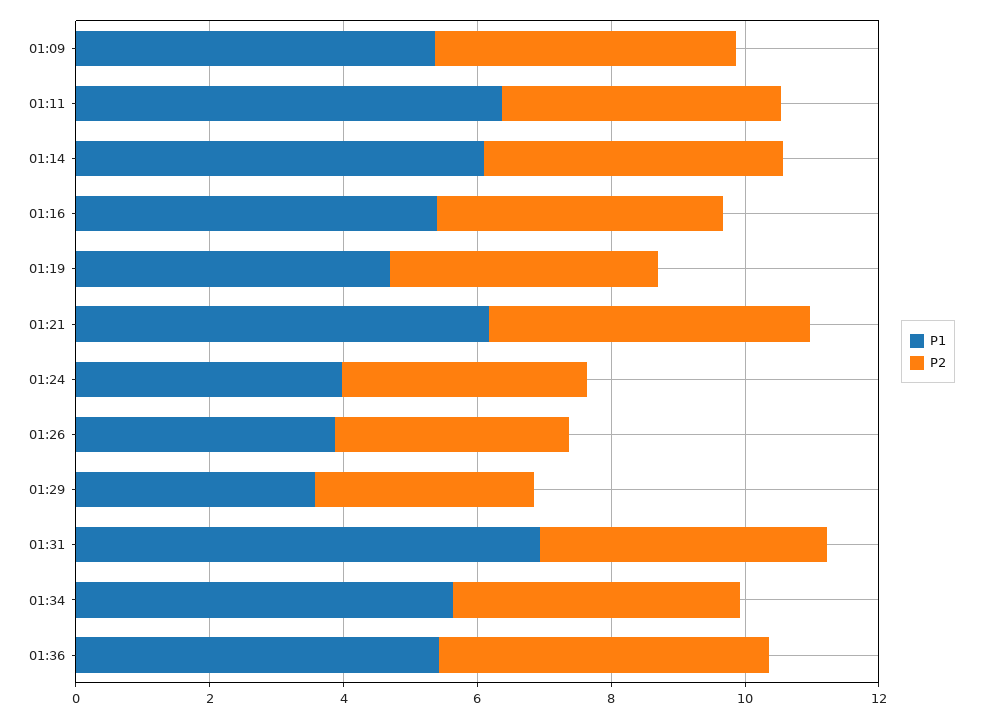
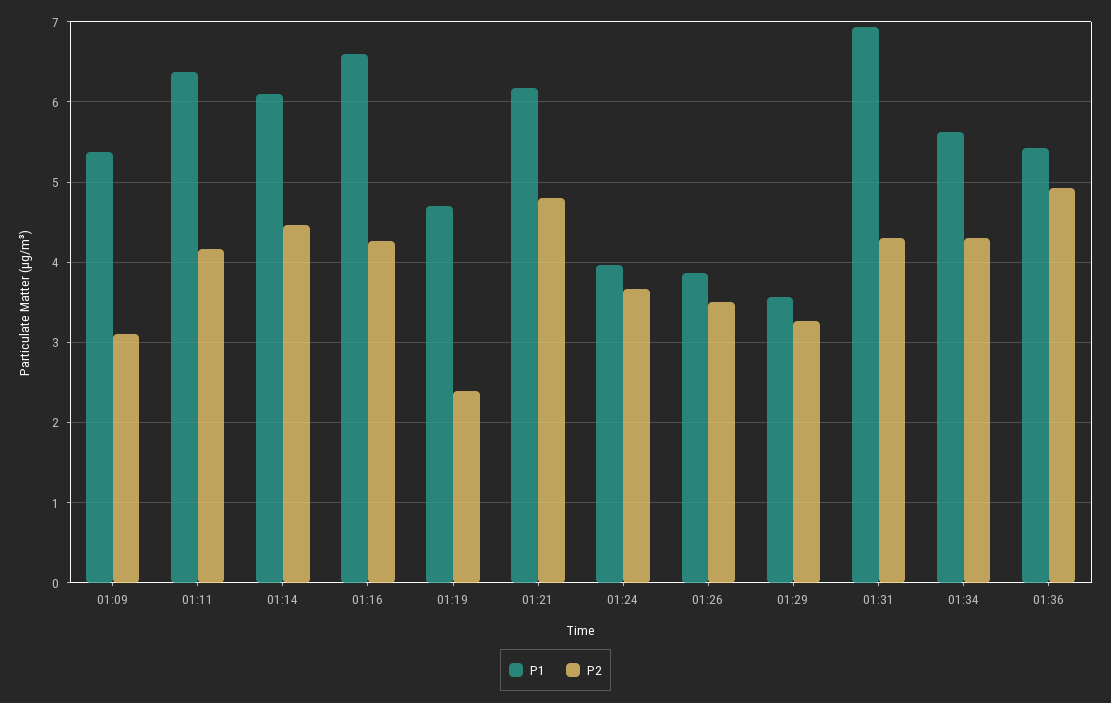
P2, 01:09: 4.5 -> 3.1
P1, 01:16: 5.5 -> 6.6
P2, 01:19: 4 -> 2.4

